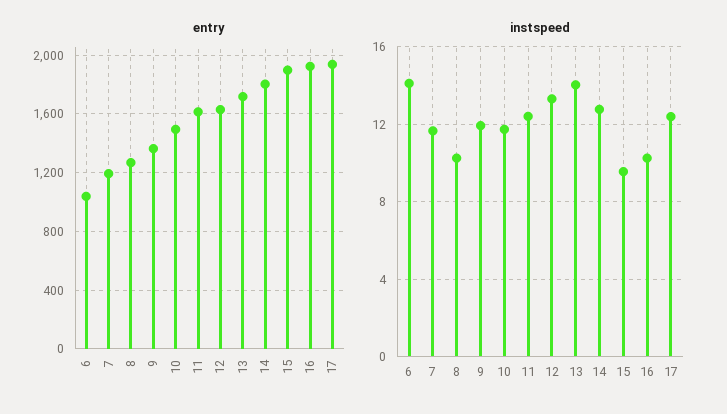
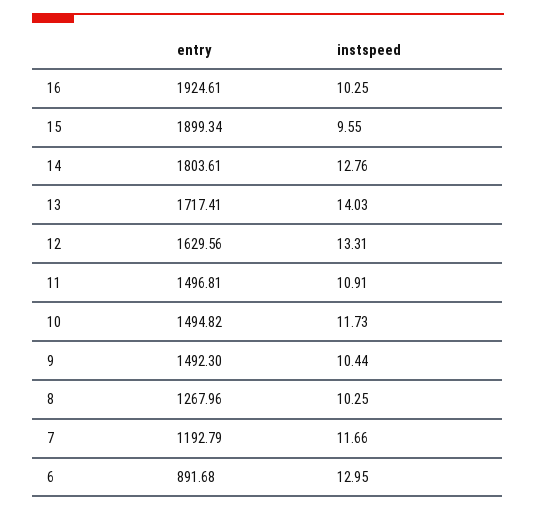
entry, 6: 1050 -> 891.68
entry, 9: 1350 -> 1492.3
entry, 11: 1600 -> 1496.81
entry, 17: 1950 -> none
instspeed, 6: 14 -> 12.95
instspeed, 9: 12 -> 10.44
instspeed, 11: 12.5 -> 10.91
instspeed, 17: 12.5 -> none

